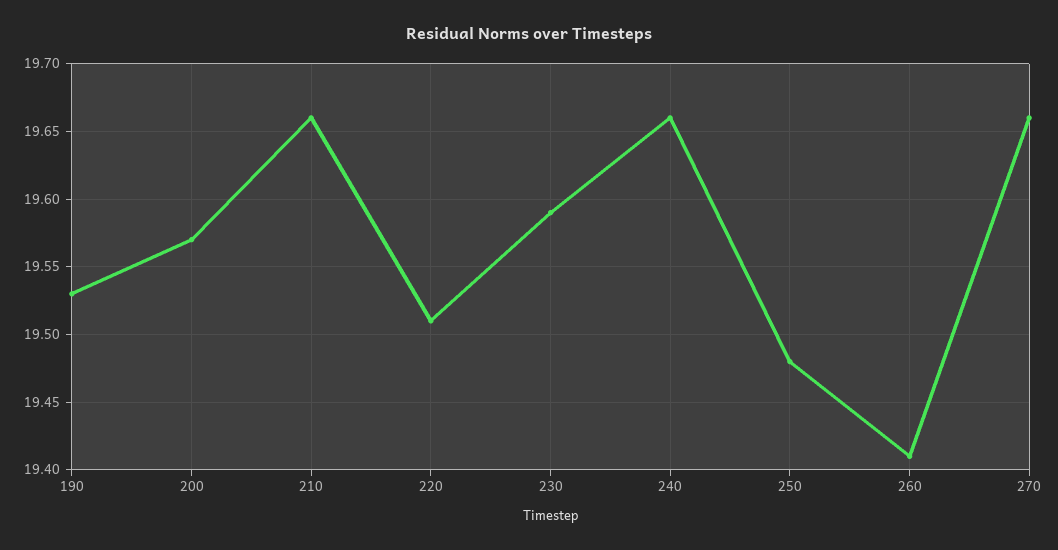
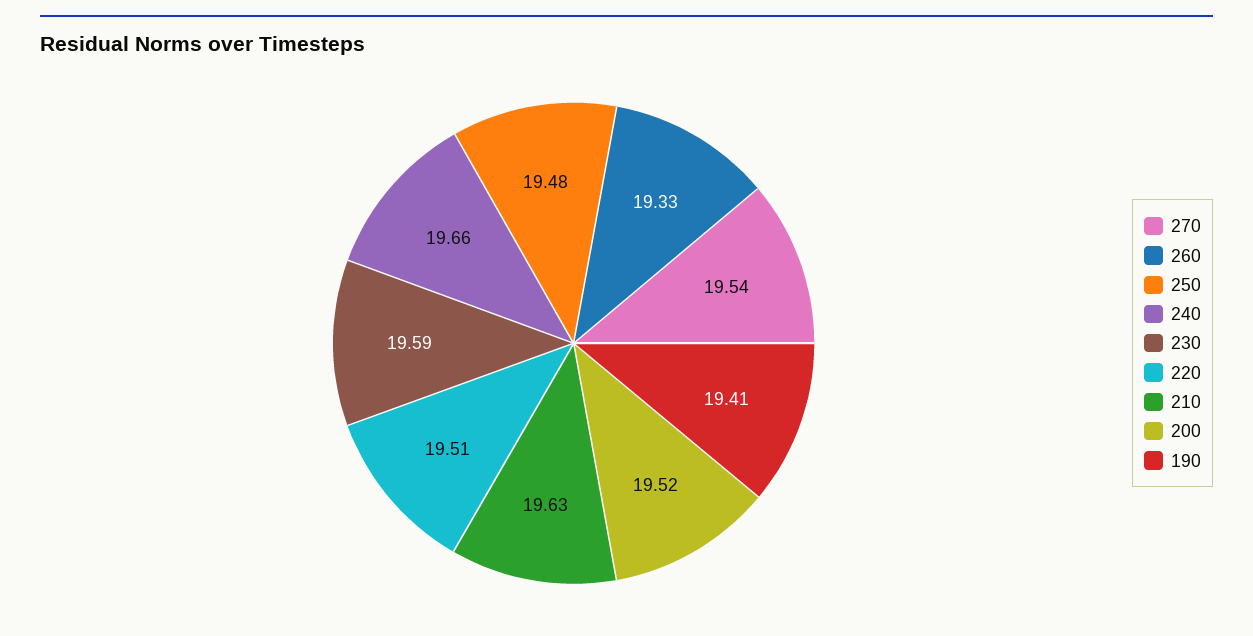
190: 19.53 -> 19.41
200: 19.57 -> 19.52
210: 19.66 -> 19.63
260: 19.41 -> 19.33
270: 19.66 -> 19.54

